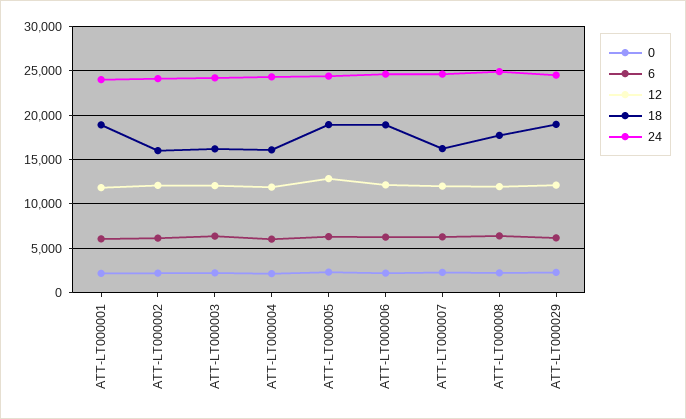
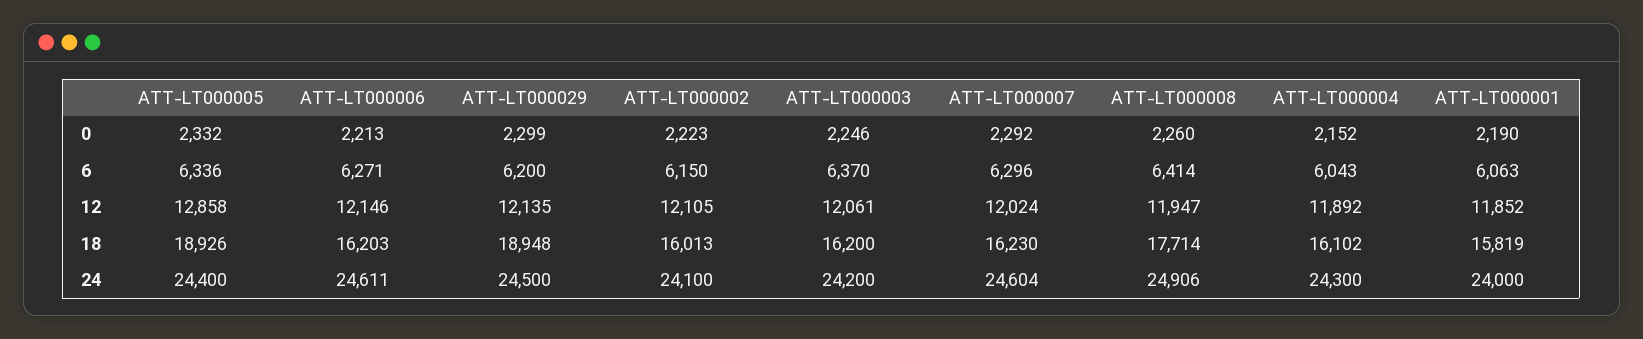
18, ATT-LT000001: 19000 -> 15819
18, ATT-LT000006: 19000 -> 16203

